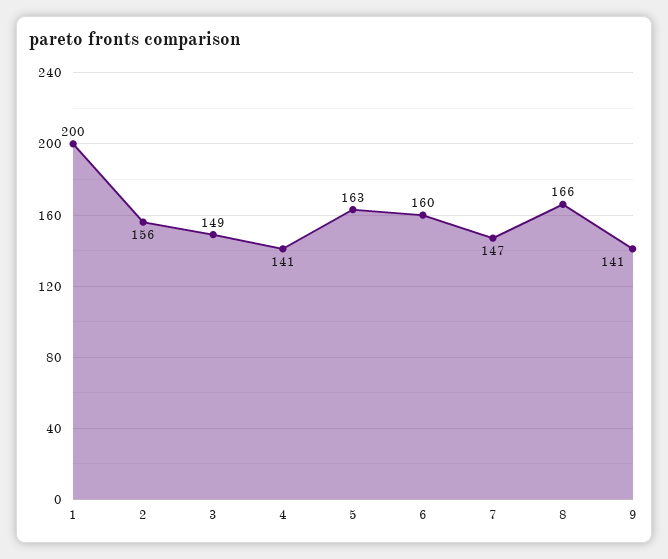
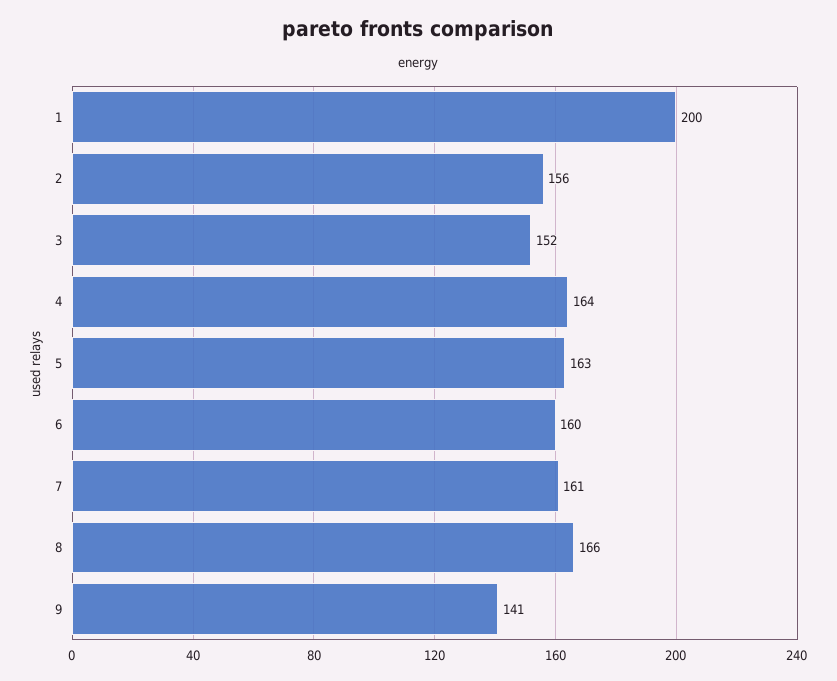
3: 149 -> 152
4: 141 -> 164
7: 147 -> 161

